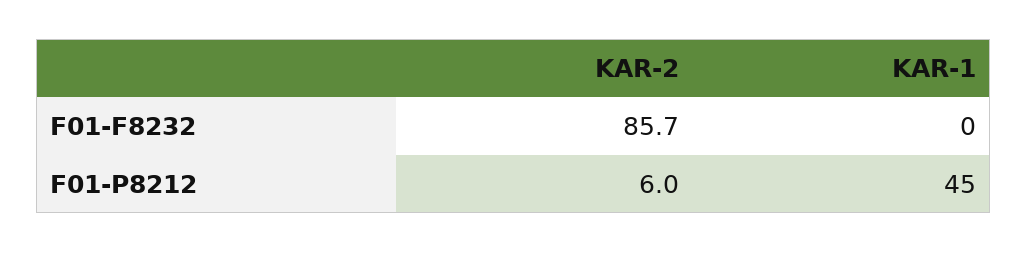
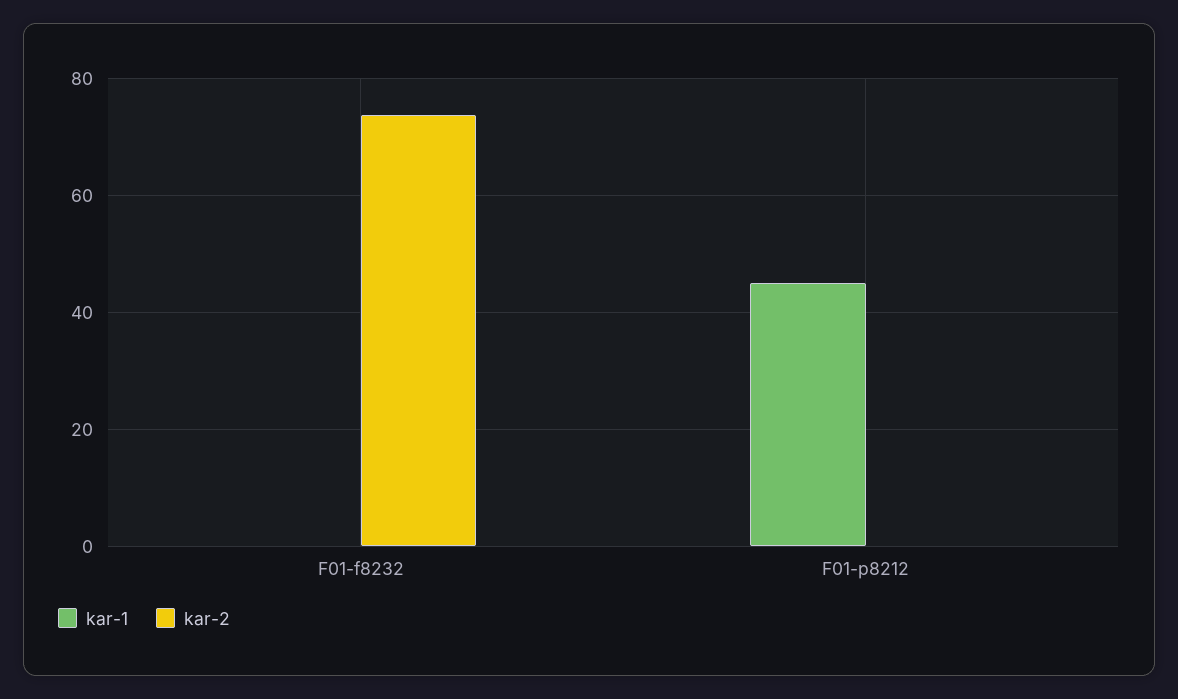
KAR-2, F01-F8232: 85.7 -> 74
KAR-2, F01-P8212: 6 -> 0

